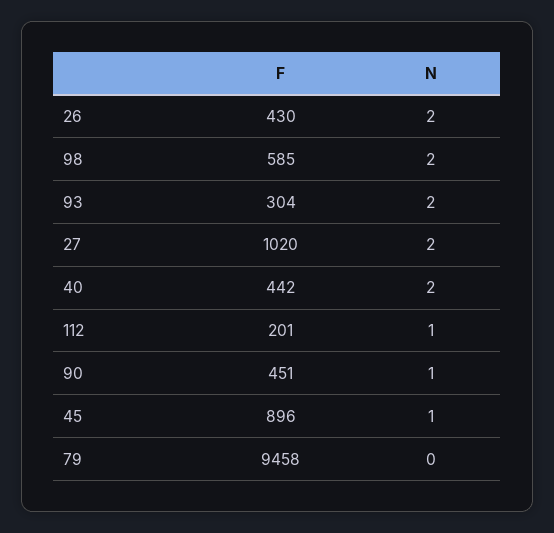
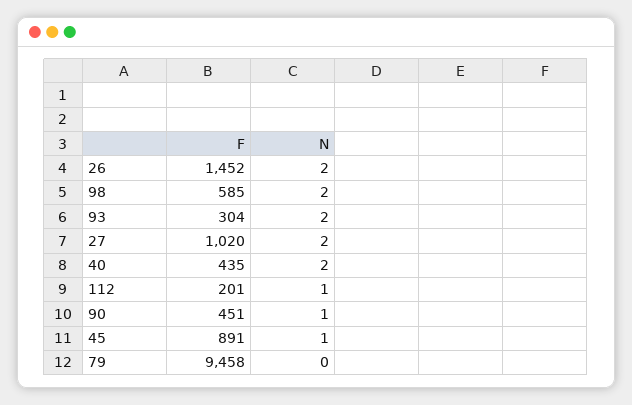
F, 26: 430 -> 1452
F, 40: 442 -> 435
F, 45: 896 -> 891

